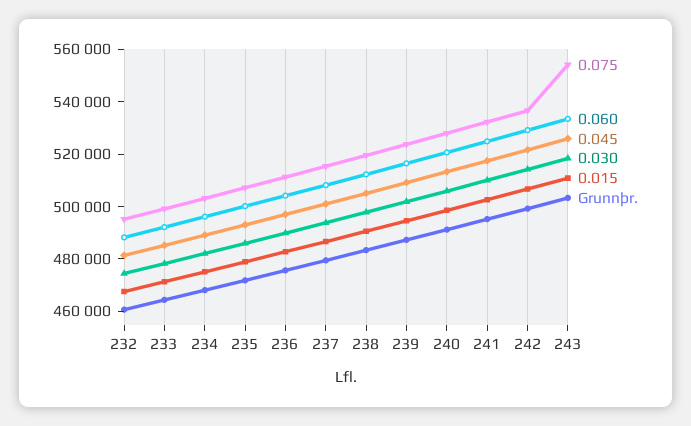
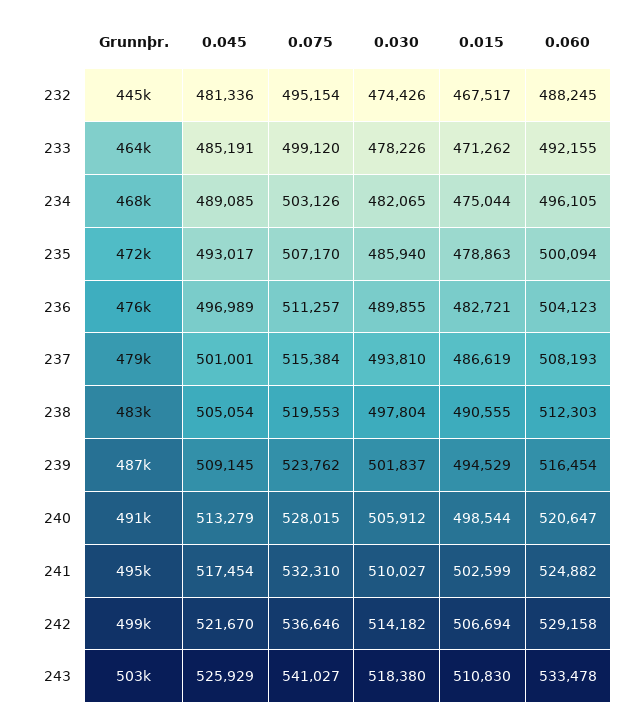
Grunnþr., 232: 460000 -> 445000
0.075, 243: 555000 -> 541027

